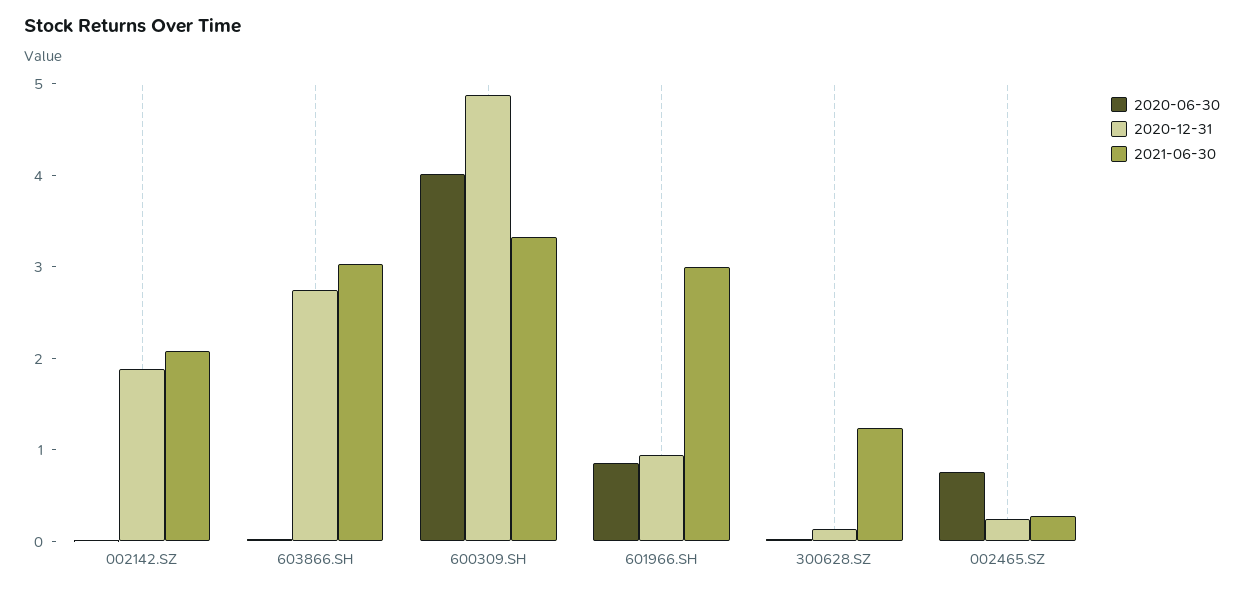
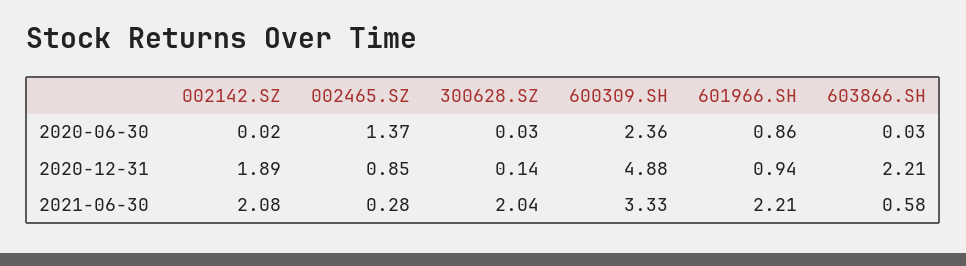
2020-12-31, 603866.SH: 2.8 -> 2.21
2021-06-30, 603866.SH: 3 -> 0.58
2020-06-30, 600309.SH: 4 -> 2.36
2021-06-30, 601966.SH: 3 -> 2.21
2021-06-30, 300628.SZ: 1.2 -> 2.04
2020-06-30, 002465.SZ: 0.8 -> 1.37
2020-12-31, 002465.SZ: 0.2 -> 0.85

